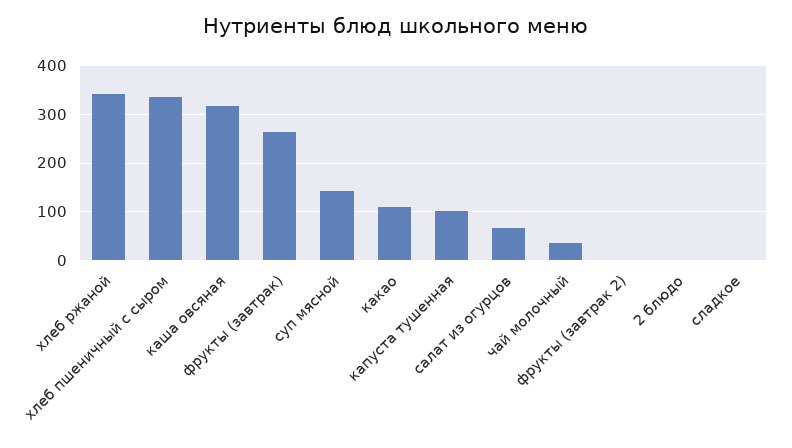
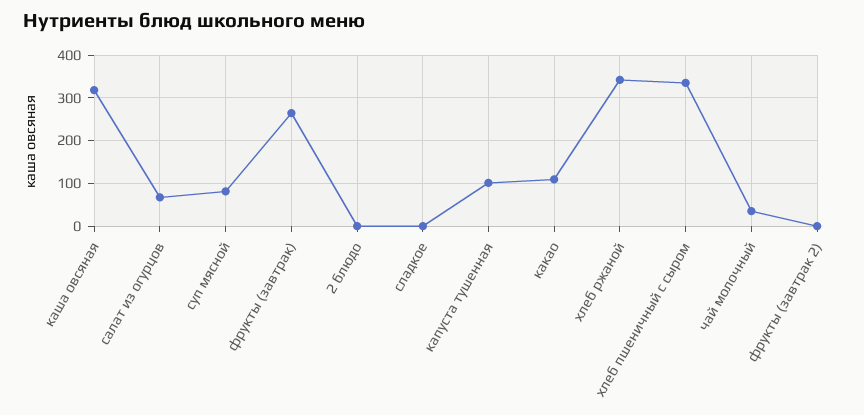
суп мясной: 140 -> 80

